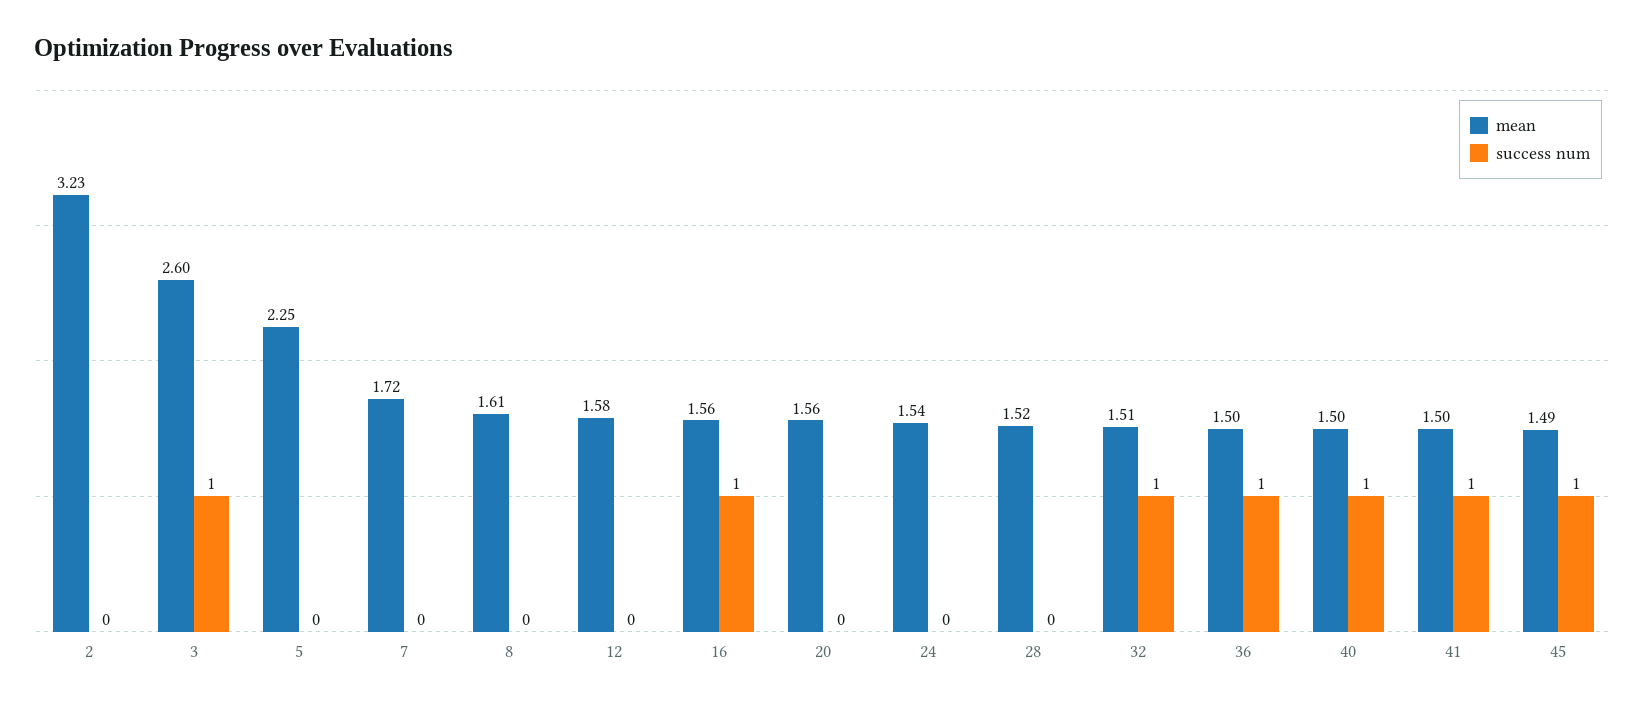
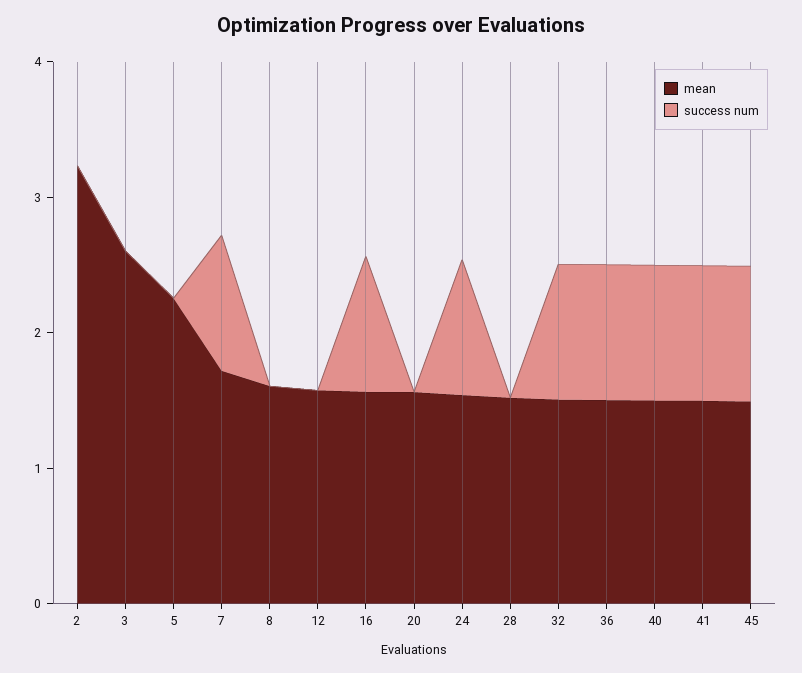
success num, 3: 1 -> 0
success num, 7: 0 -> 1
success num, 24: 0 -> 1

